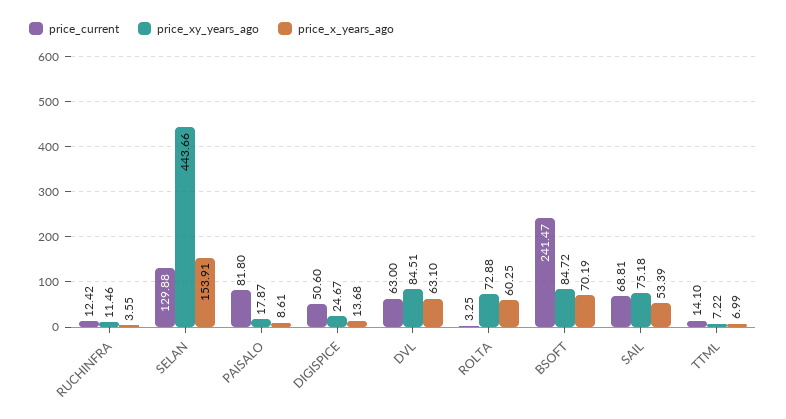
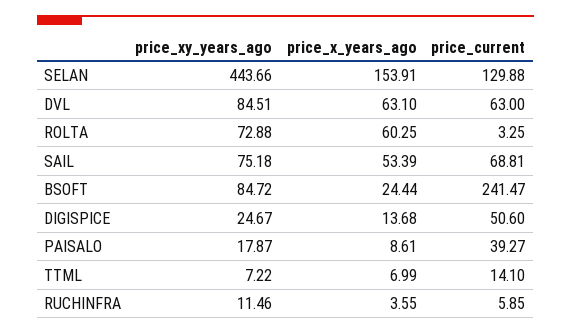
price_current, RUCHINFRA: 12.42 -> 5.85
price_current, PAISALO: 81.8 -> 39.27
price_x_years_ago, BSOFT: 70.19 -> 24.44

